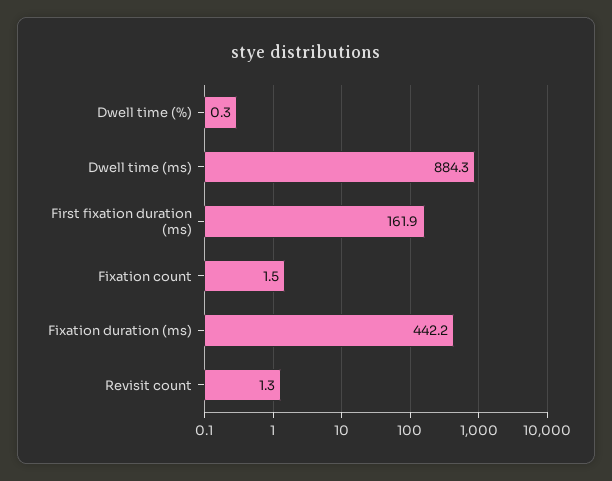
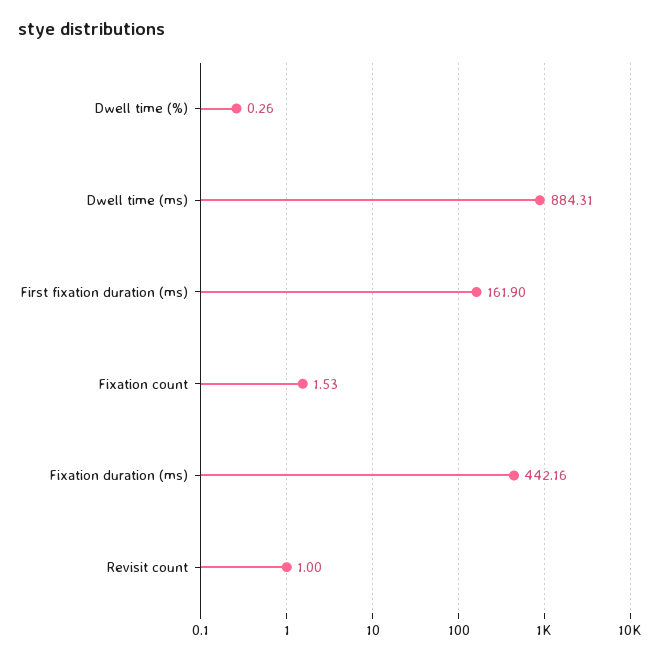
Revisit count: 1.3 -> 1

